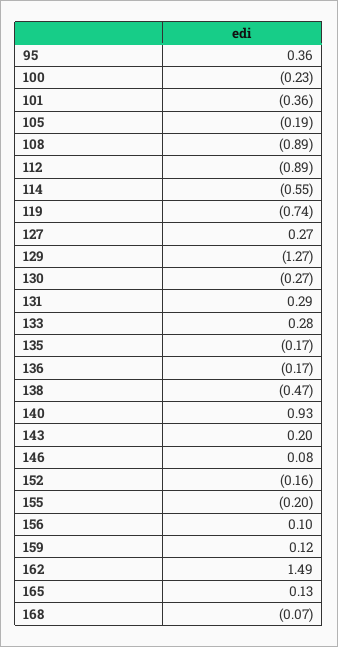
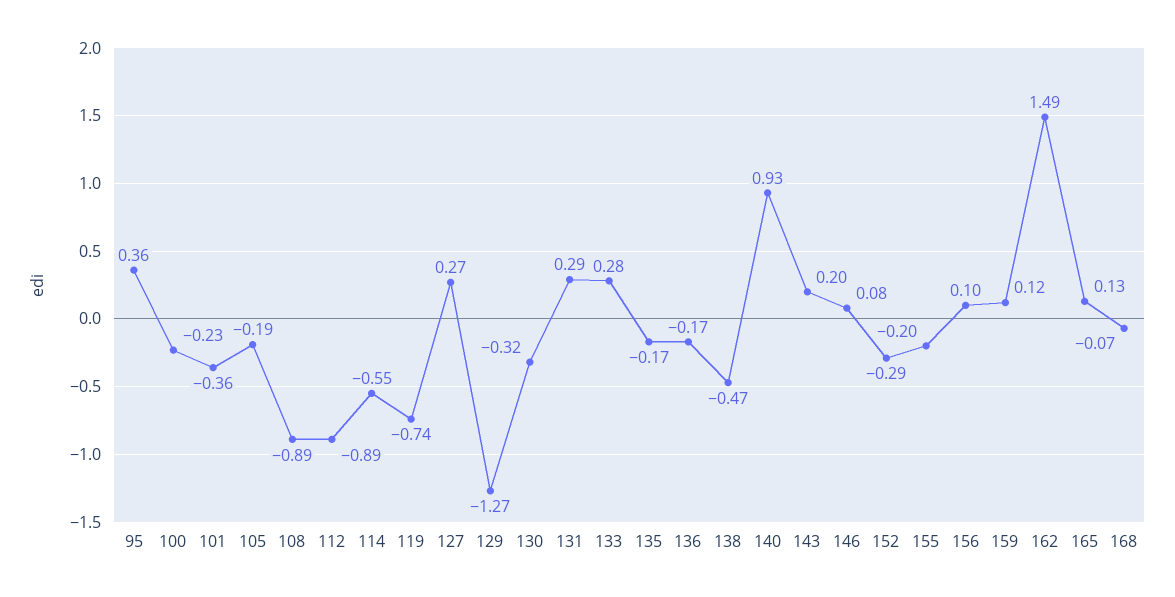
130: -0.27 -> -0.32
152: -0.16 -> -0.29

